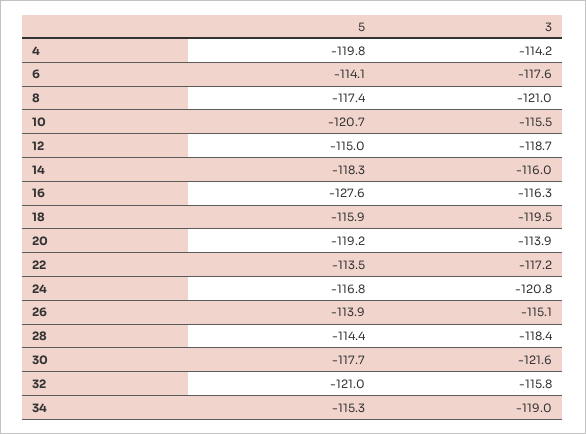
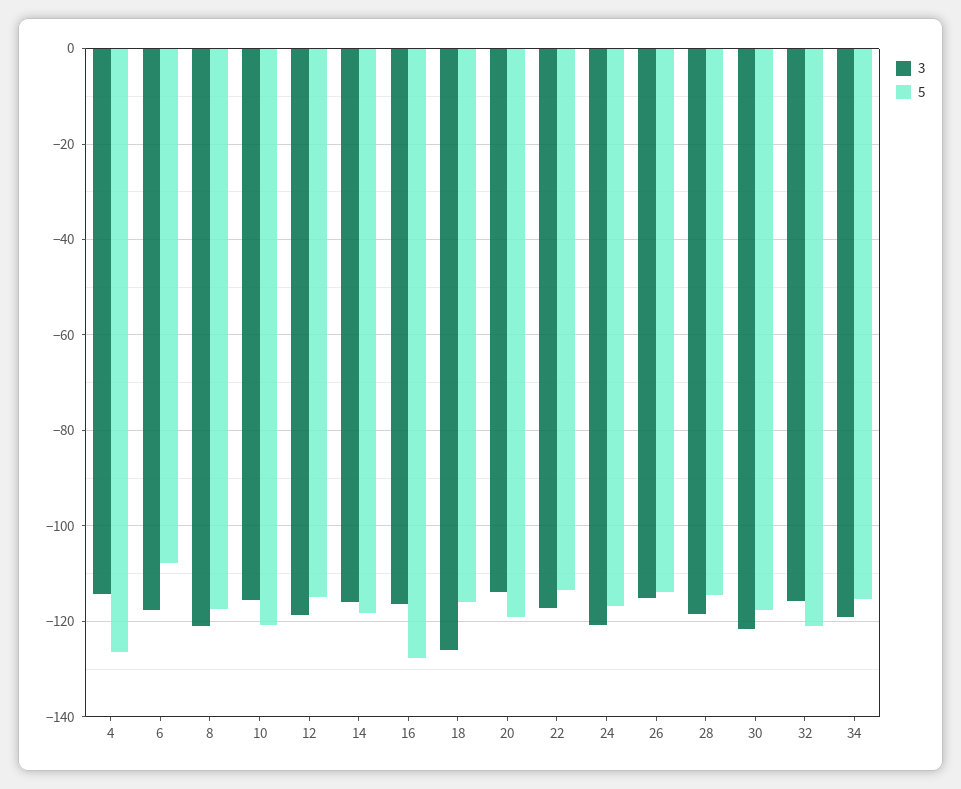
5, 4: -119.8 -> -126
5, 6: -114.1 -> -108
3, 18: -119.5 -> -126

